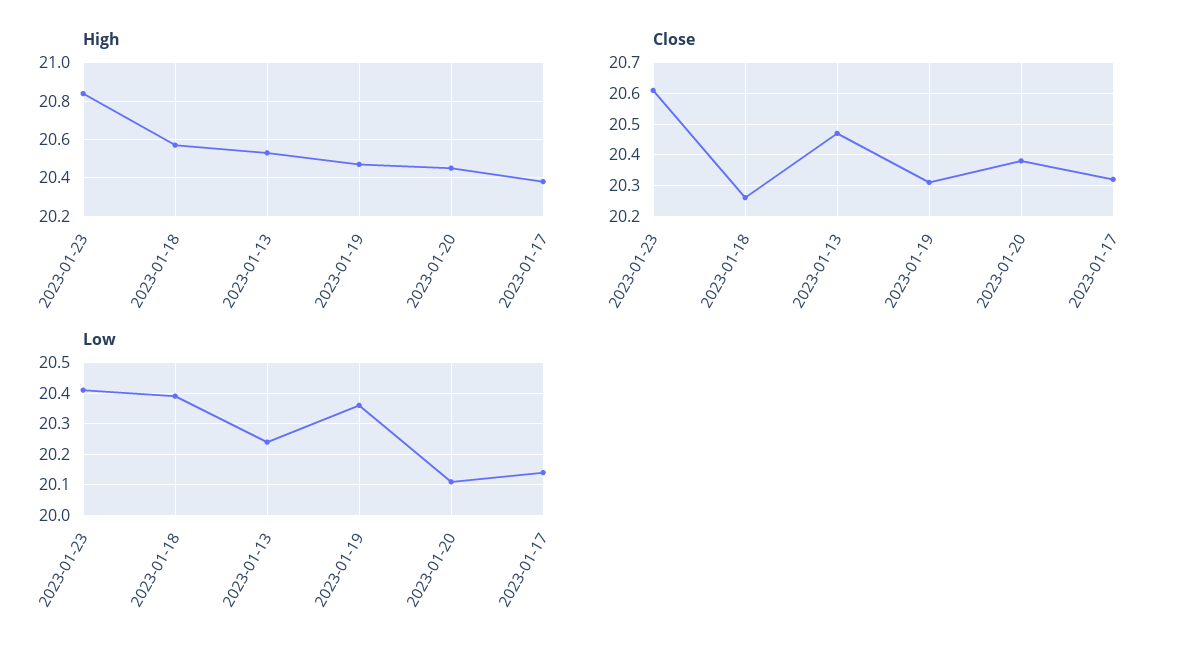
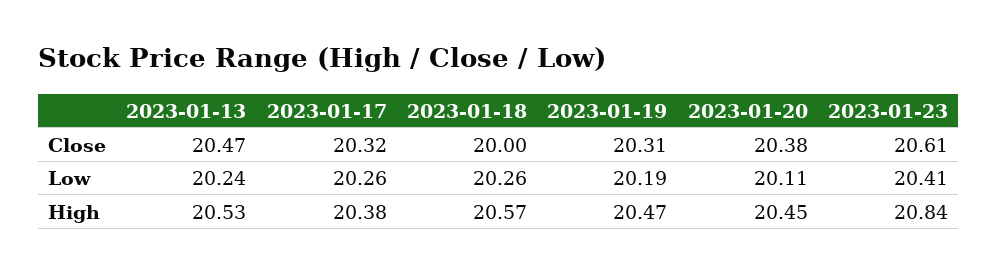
Close, 2023-01-18: 20.25 -> 20
Low, 2023-01-18: 20.4 -> 20.26
Low, 2023-01-19: 20.35 -> 20.19
Low, 2023-01-17: 20.15 -> 20.26

